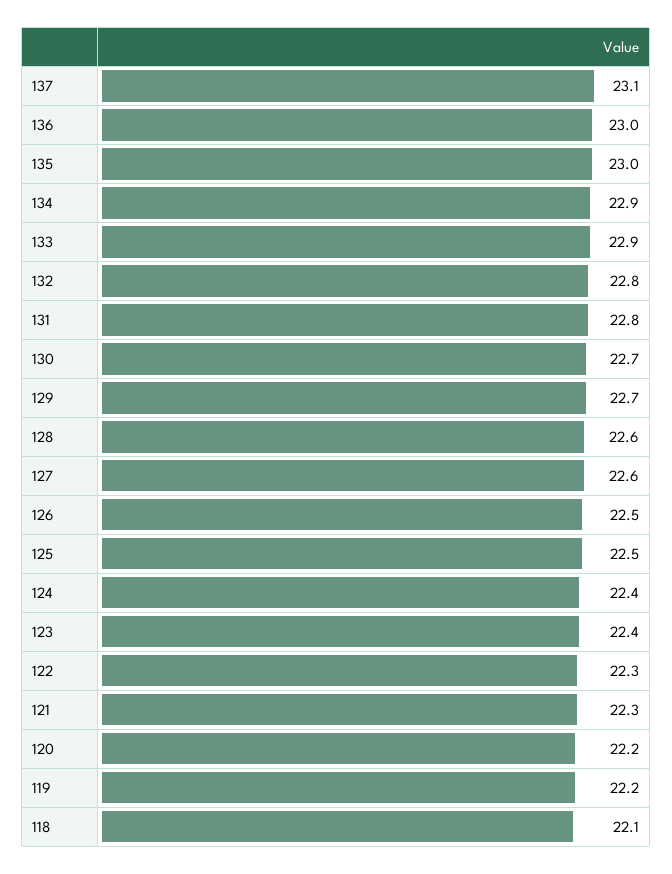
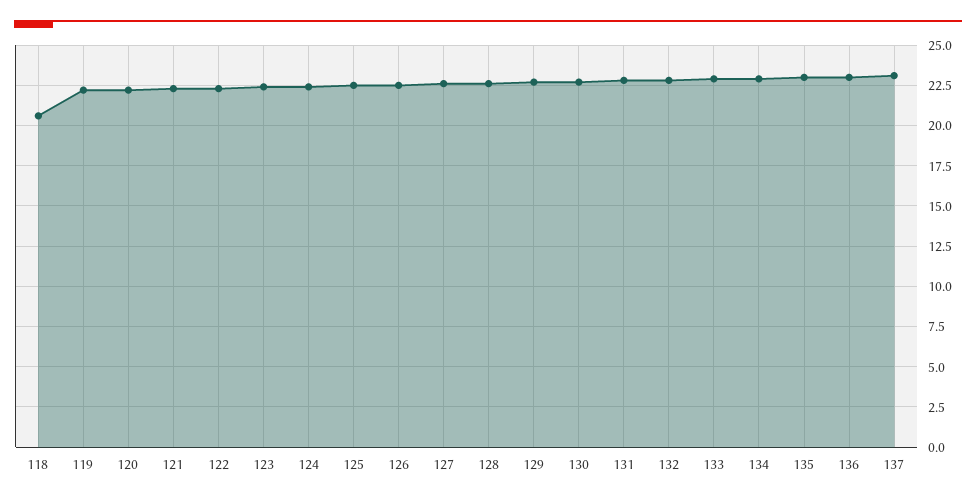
118: 22.1 -> 20.5

